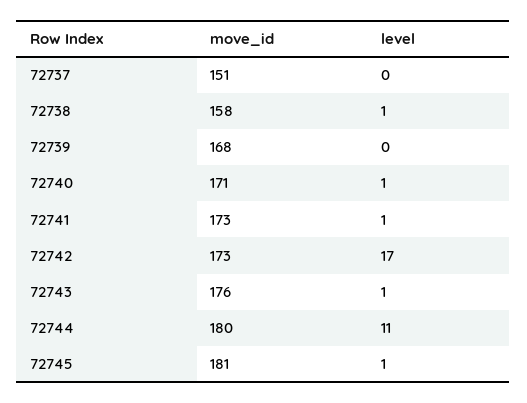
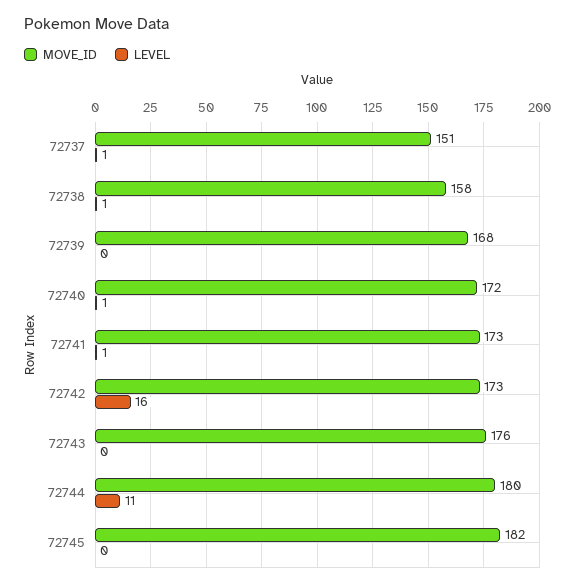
level, 72737: 0 -> 1
move_id, 72740: 171 -> 172
level, 72742: 17 -> 16
level, 72743: 1 -> 0
move_id, 72745: 181 -> 182
level, 72745: 1 -> 0

